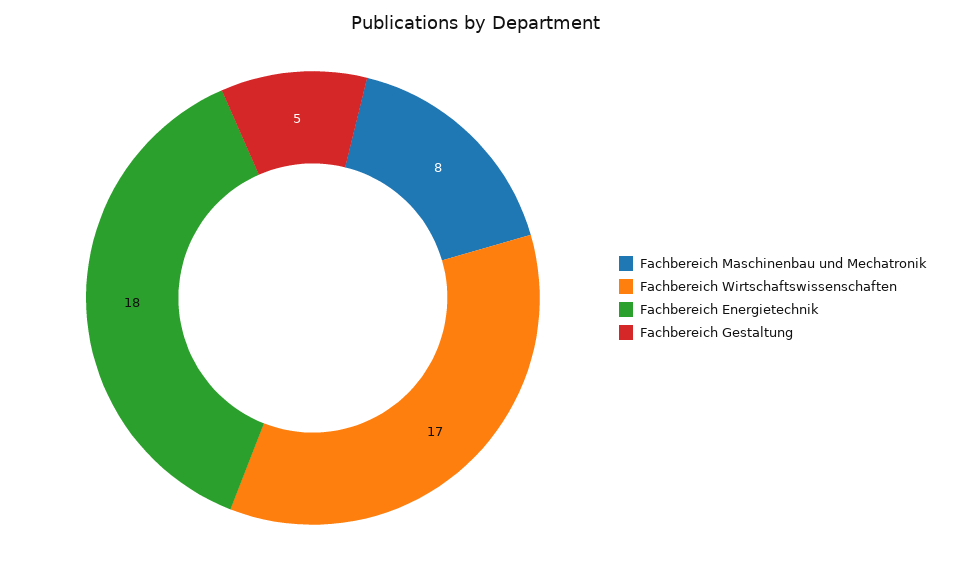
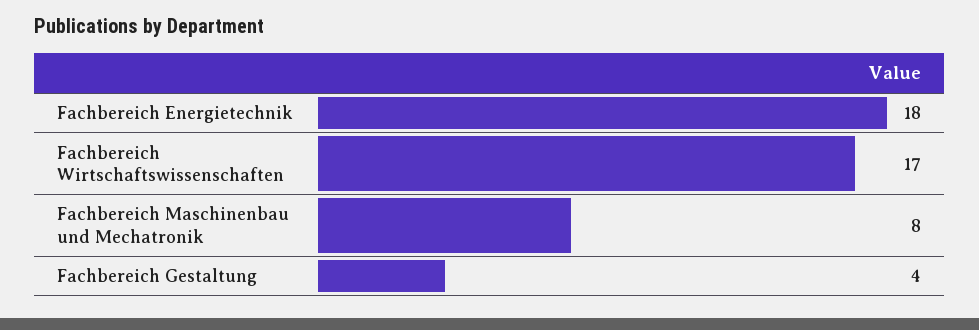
Fachbereich Gestaltung: 5 -> 4

